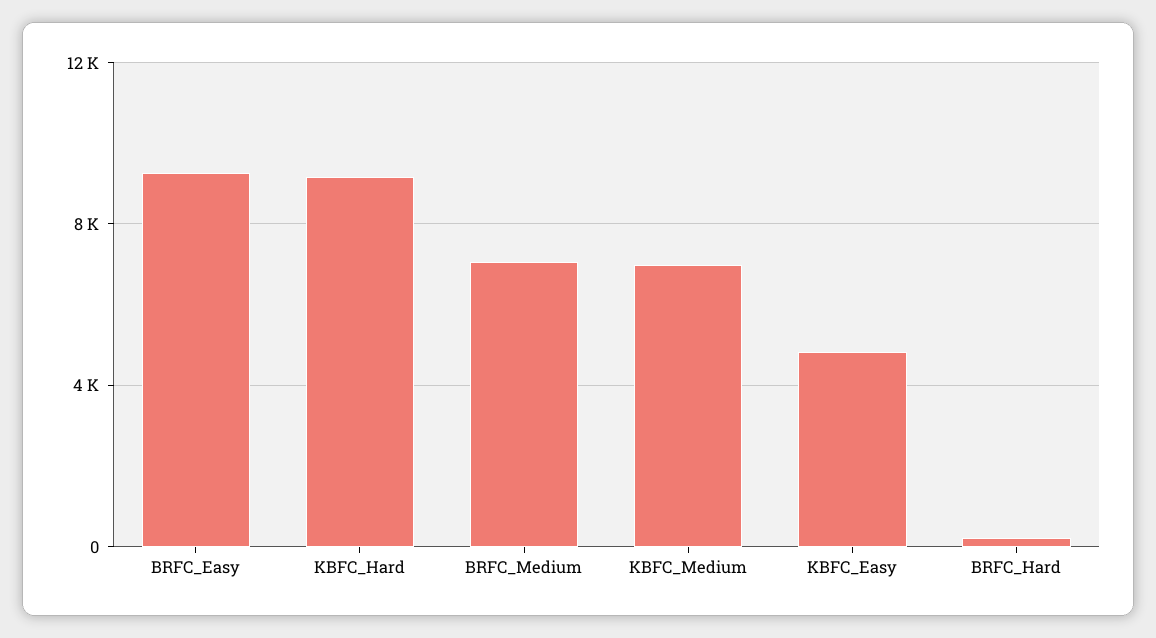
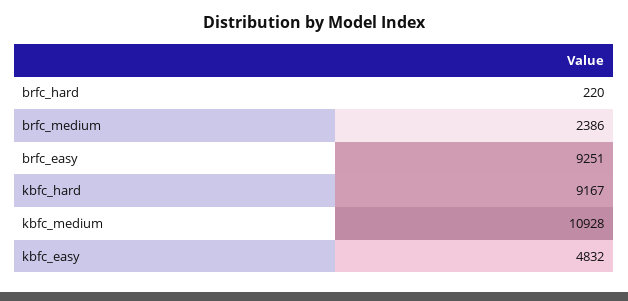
BRFC_Medium: 7000 -> 2386
KBFC_Medium: 7000 -> 10928

